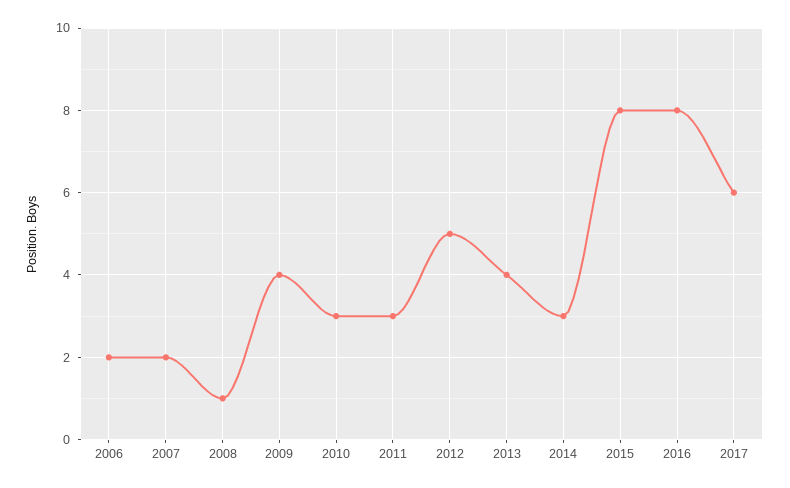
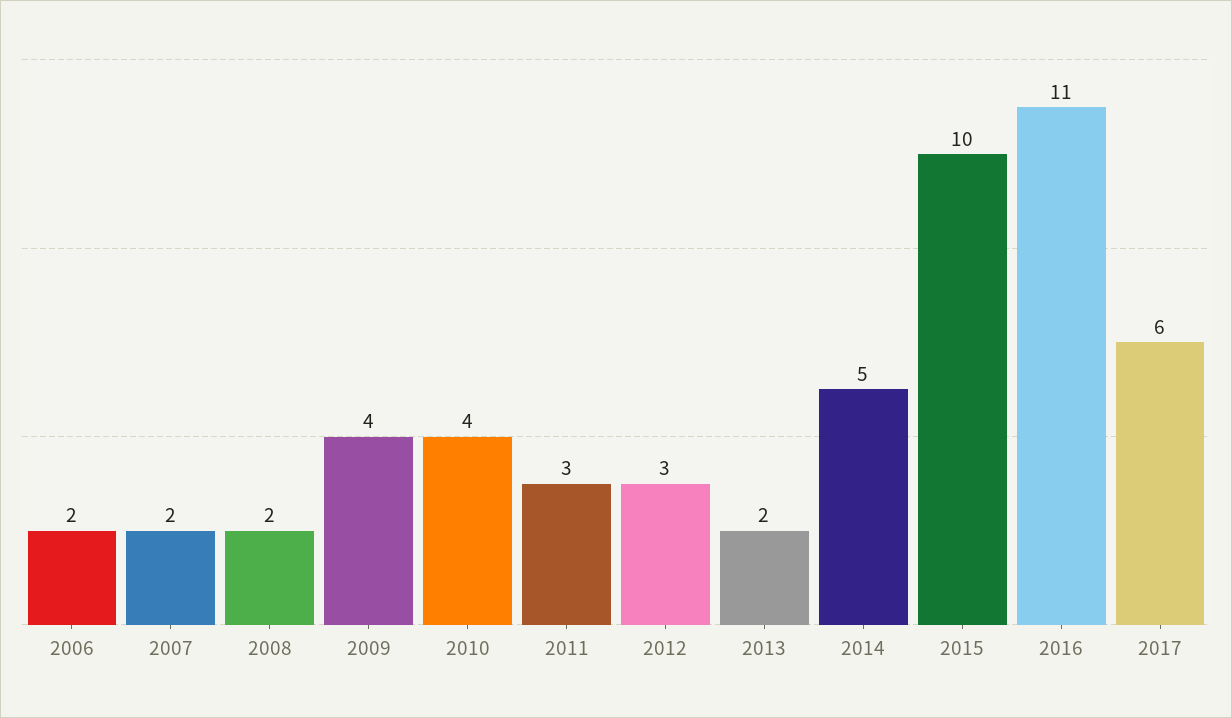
2008: 1 -> 2
2010: 3 -> 4
2012: 5 -> 3
2013: 4 -> 2
2014: 3 -> 5
2015: 8 -> 10
2016: 8 -> 11

